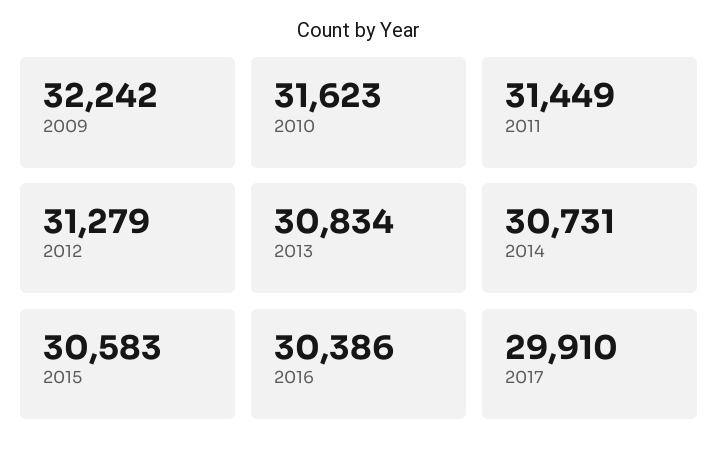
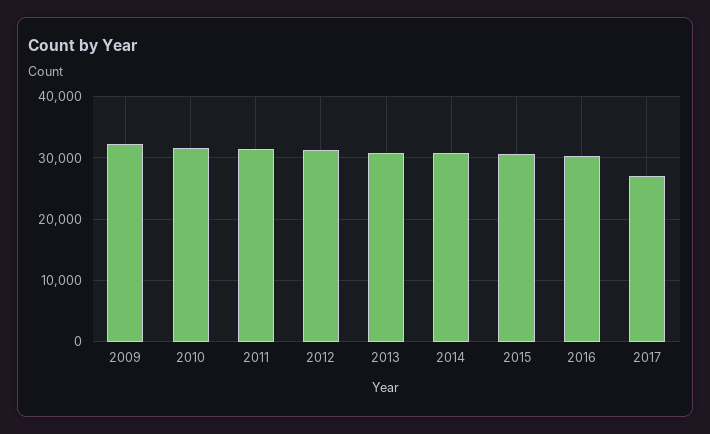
2017: 29910 -> 27000

